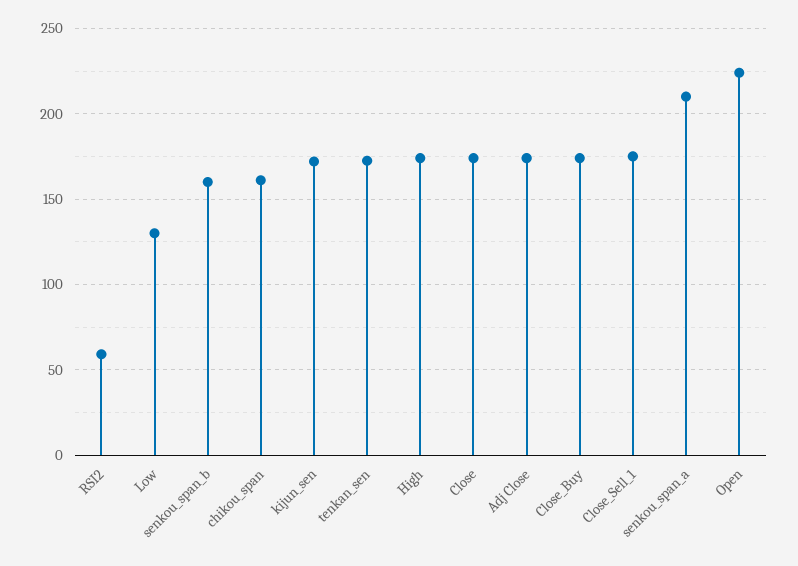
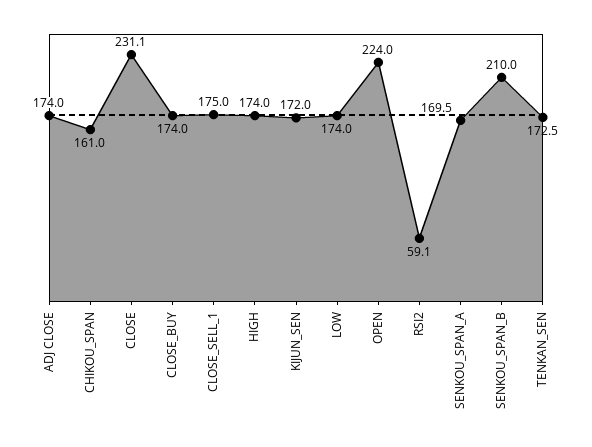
Low: 130 -> 174
senkou_span_b: 160 -> 210
Close: 175 -> 231.1
senkou_span_a: 210 -> 169.5

